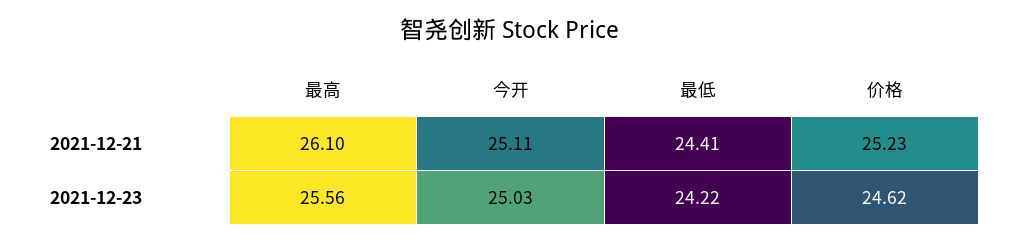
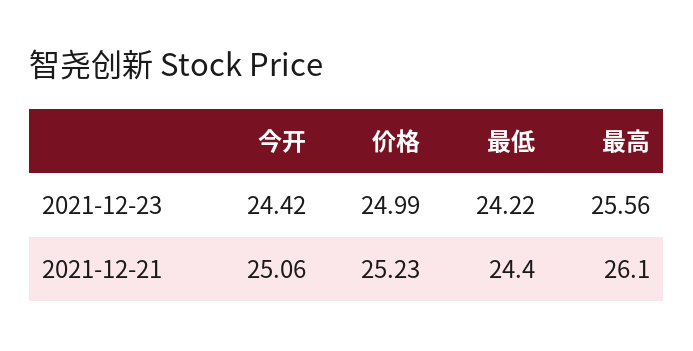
今开, 2021-12-21: 25.11 -> 25.06
最低, 2021-12-21: 24.41 -> 24.4
今开, 2021-12-23: 25.03 -> 24.42
价格, 2021-12-23: 24.62 -> 24.99

